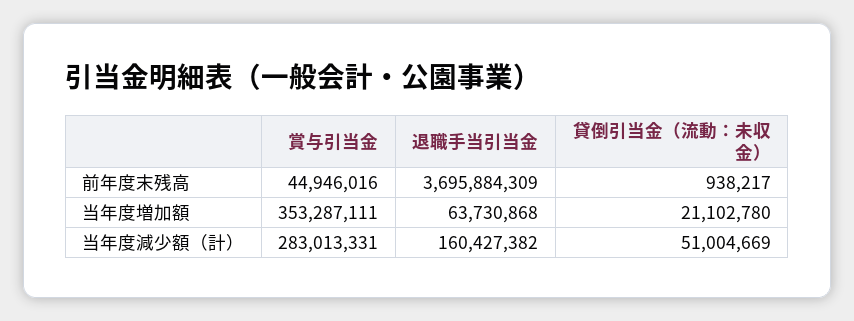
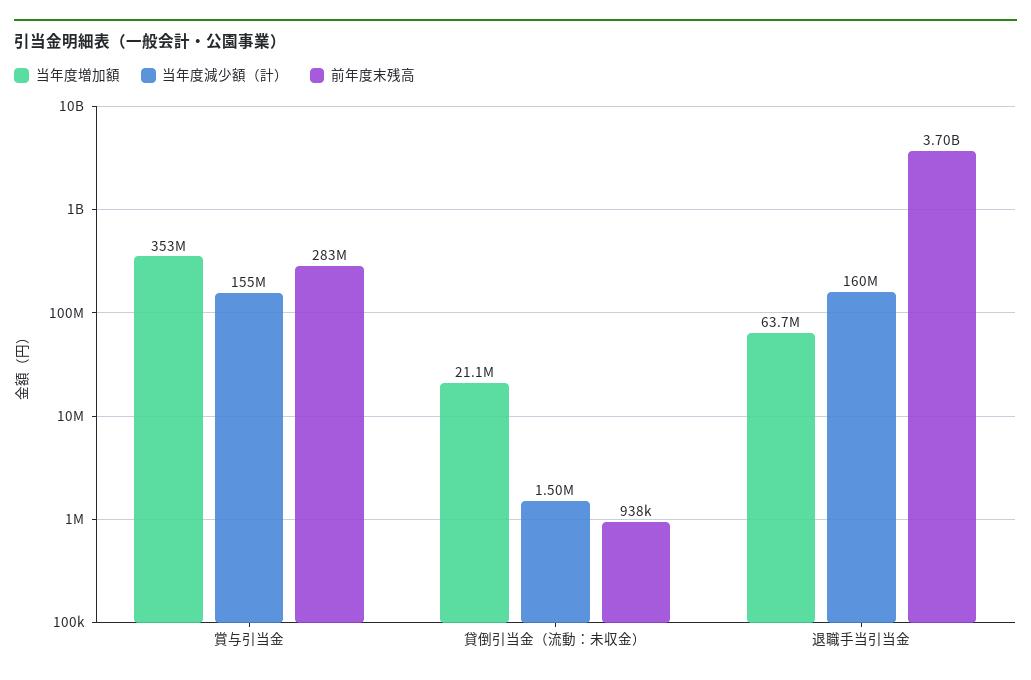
前年度末残高, 賞与引当金: 44946016 -> 283000000
当年度減少額（計）, 賞与引当金: 283013331 -> 155000000
当年度減少額（計）, 貸倒引当金（流動：未収金）: 51004669 -> 1500000

